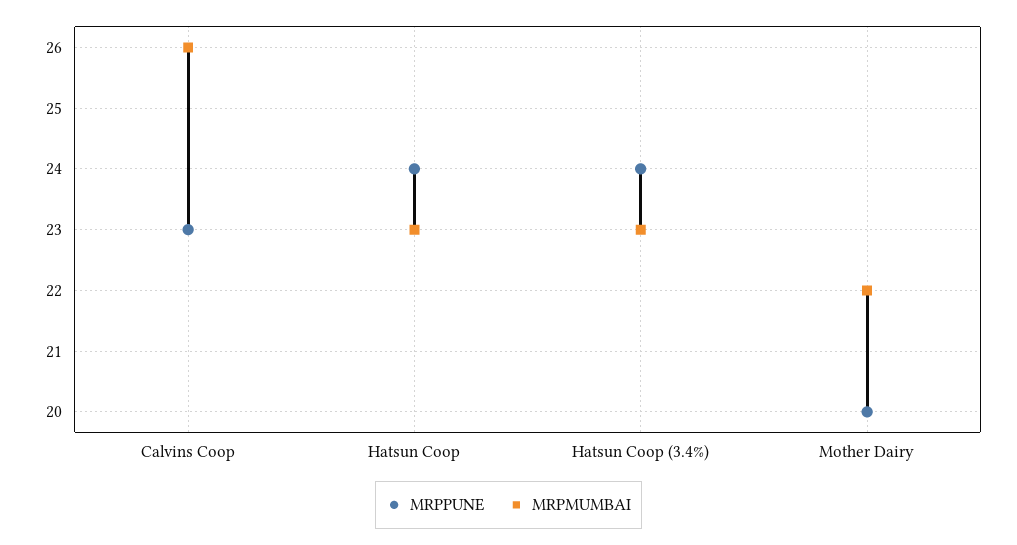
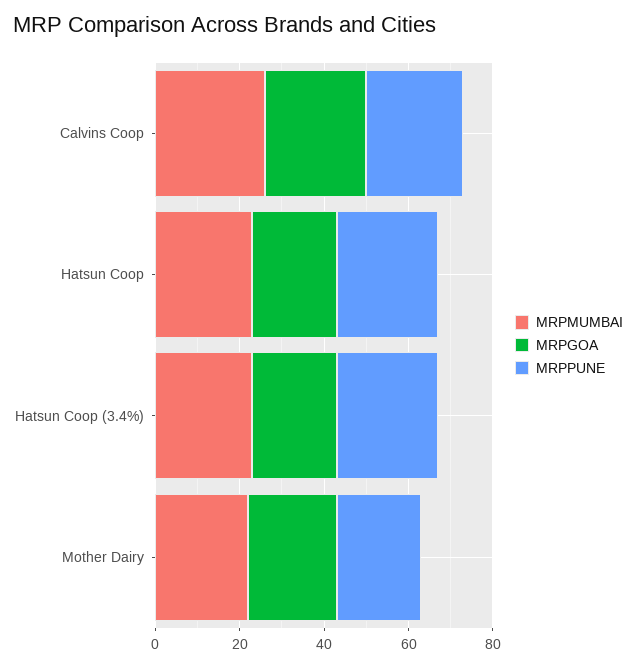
MRPGOA, Calvins Coop: none -> 25
MRPGOA, Hatsun Coop: none -> 20
MRPGOA, Hatsun Coop (3.4%): none -> 20
MRPGOA, Mother Dairy: none -> 20

